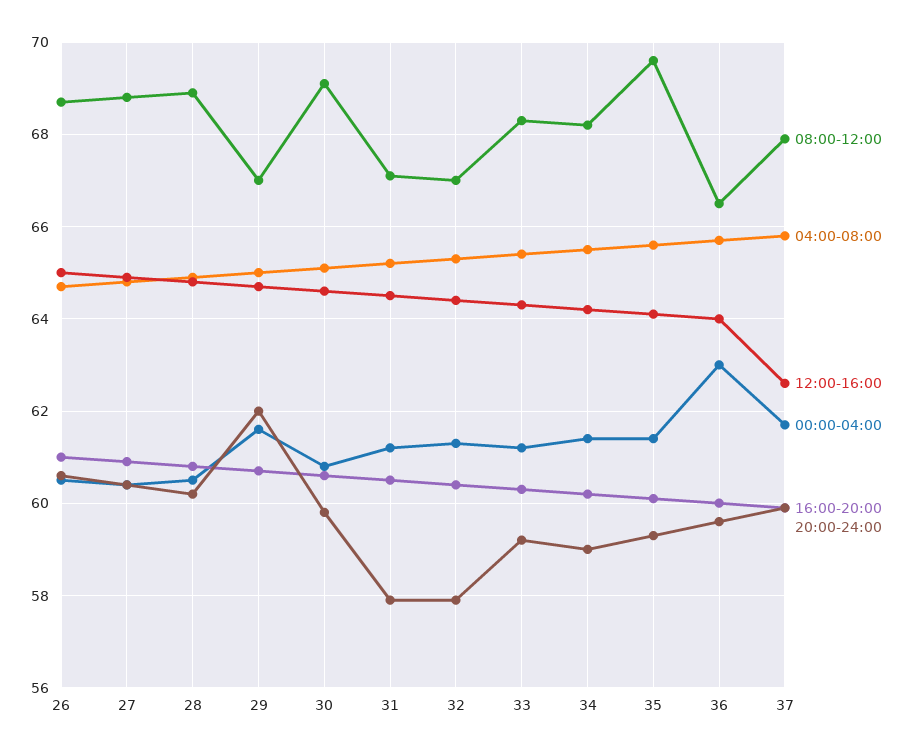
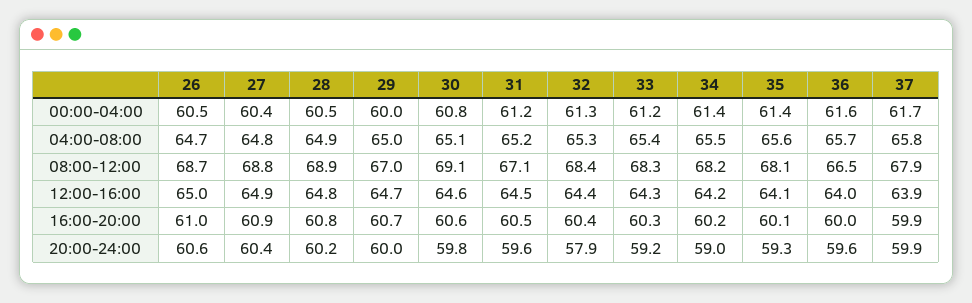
00:00-04:00, 29: 61.5 -> 60
20:00-24:00, 29: 62 -> 60
20:00-24:00, 31: 58 -> 59.6
08:00-12:00, 32: 67 -> 68.4
08:00-12:00, 35: 69.5 -> 68.1
00:00-04:00, 36: 63 -> 61.6
12:00-16:00, 37: 62.5 -> 63.9

